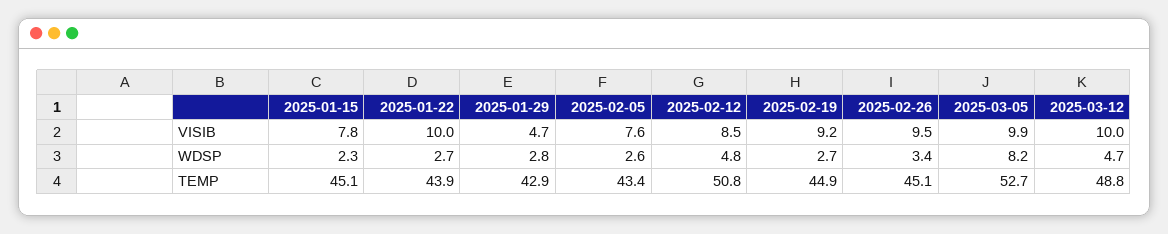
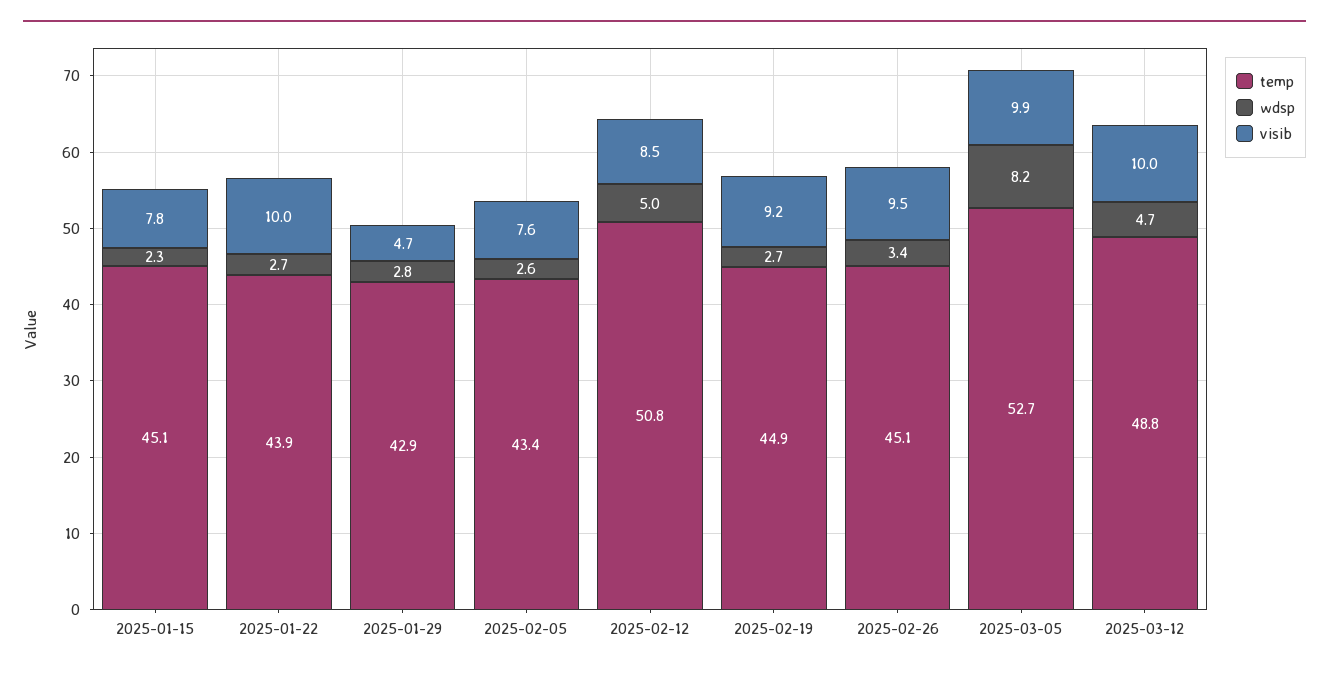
WDSP, 2025-02-12: 4.8 -> 5

